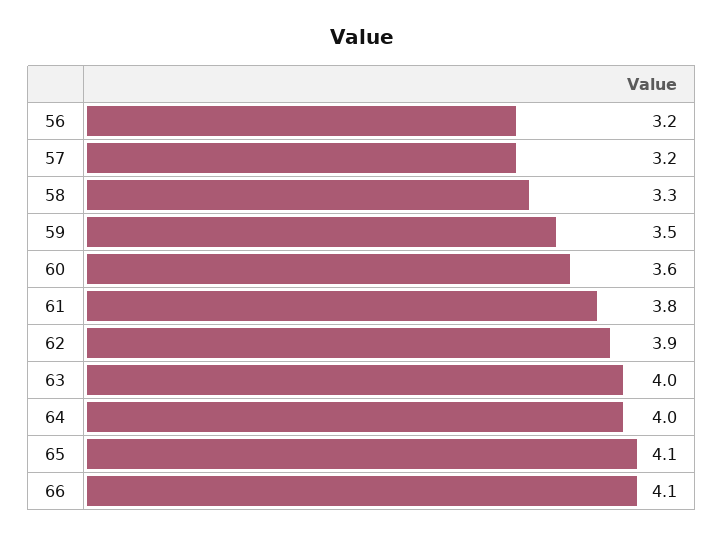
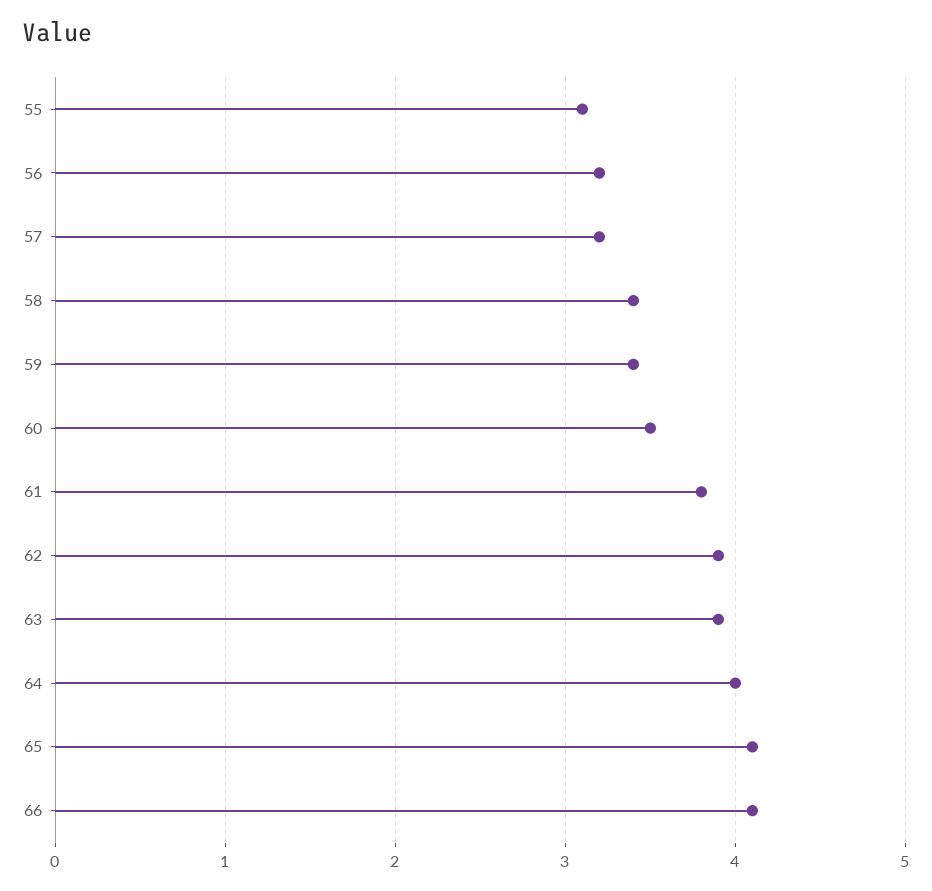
58: 3.3 -> 3.4
59: 3.5 -> 3.4
60: 3.6 -> 3.5
63: 4 -> 3.9
55: none -> 3.1

